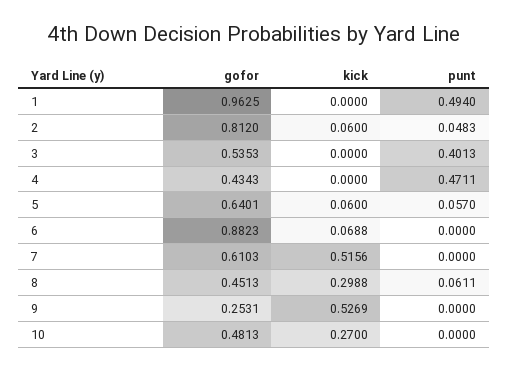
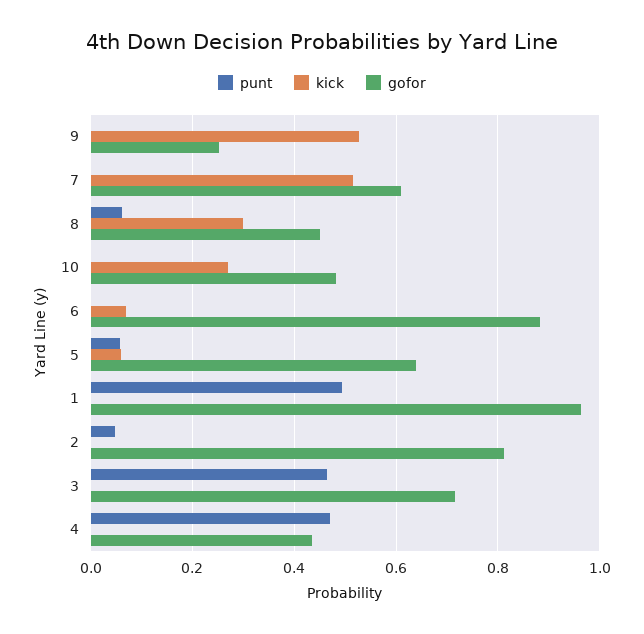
kick, 2: 0.06 -> 0
gofor, 3: 0.5353 -> 0.72
punt, 3: 0.4013 -> 0.46

